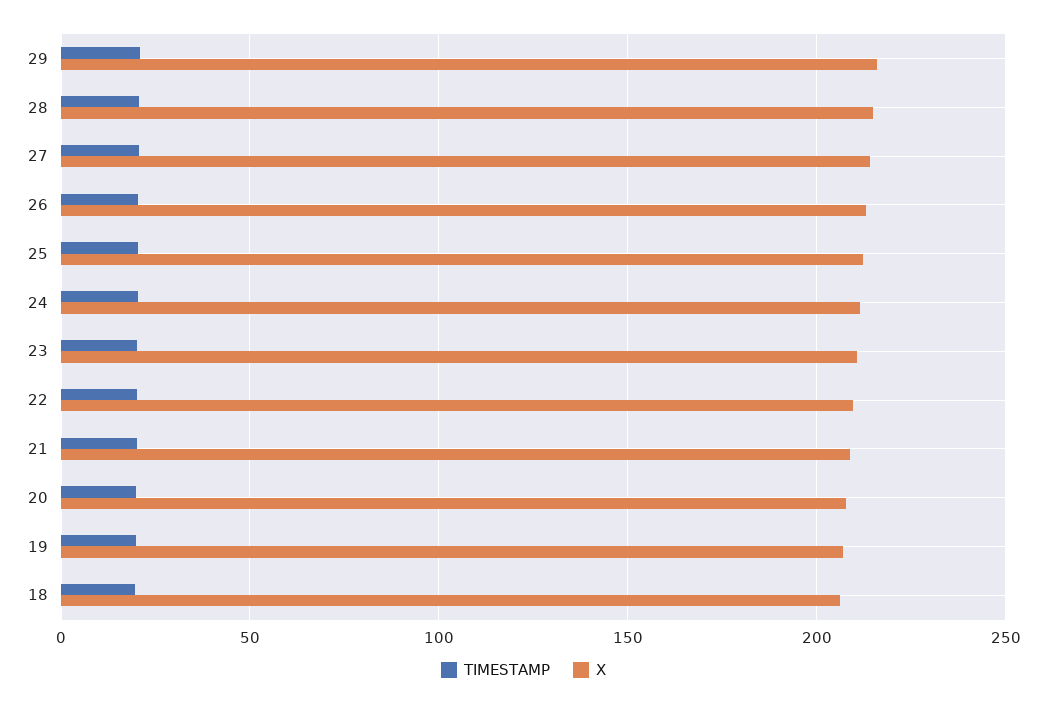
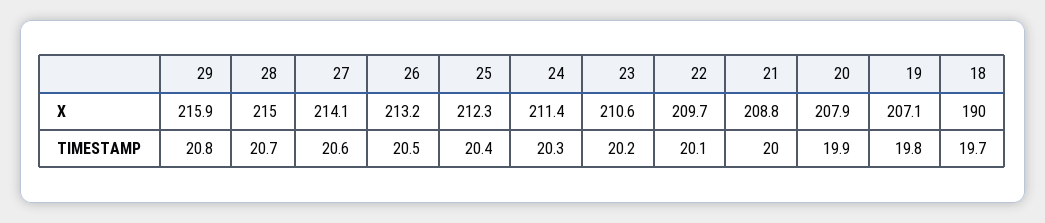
X, 18: 205 -> 190

